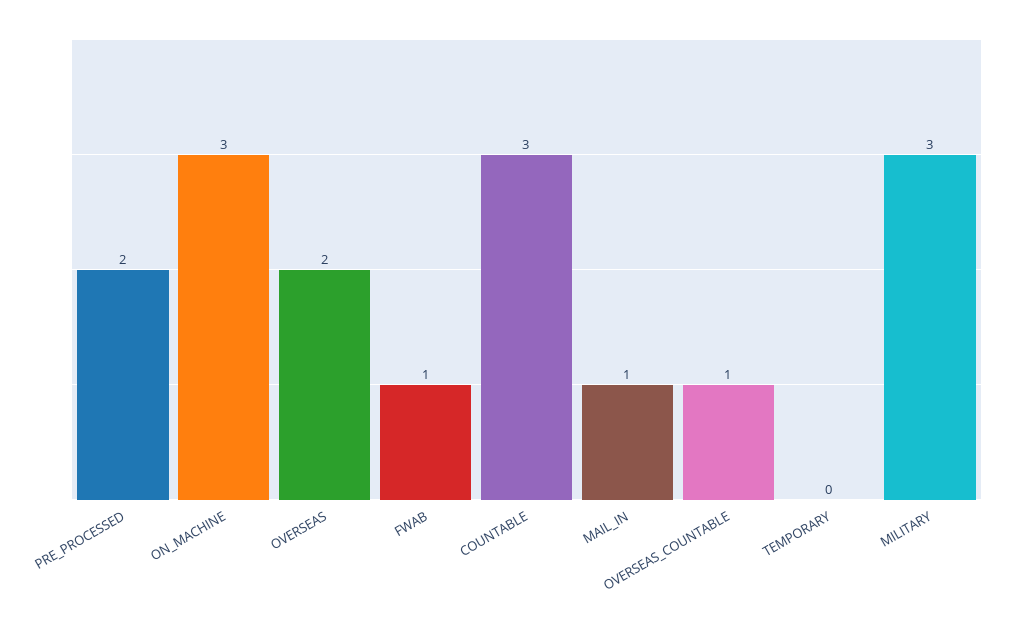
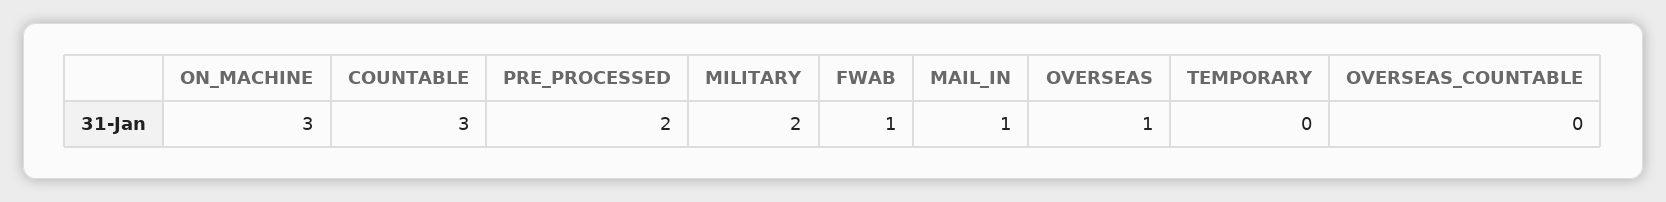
OVERSEAS: 2 -> 1
OVERSEAS_COUNTABLE: 1 -> 0
MILITARY: 3 -> 2

